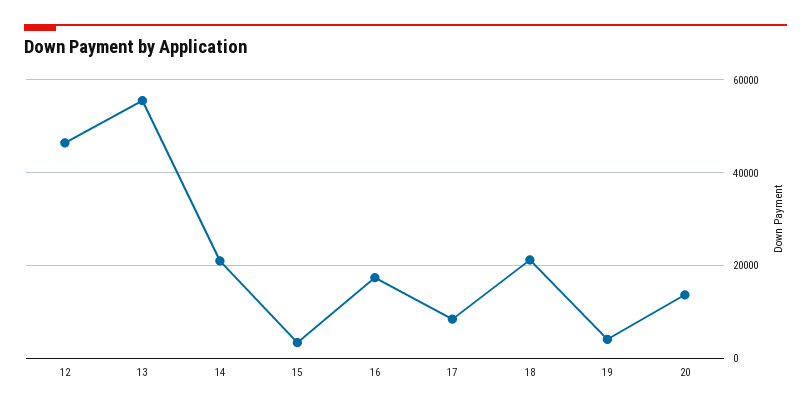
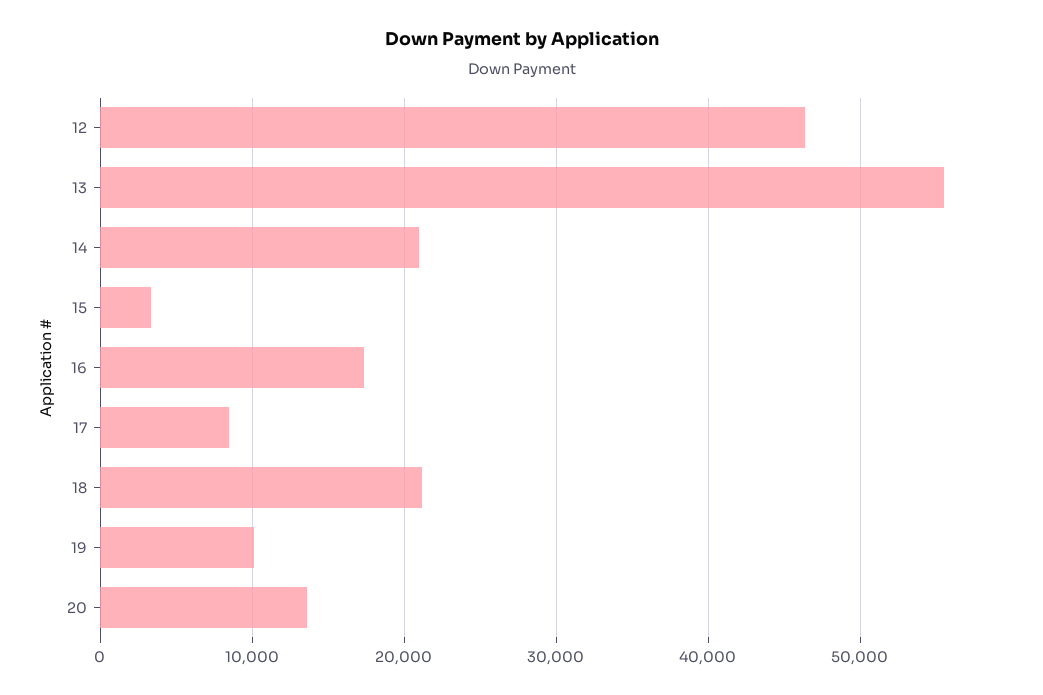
19: 4000 -> 10000

